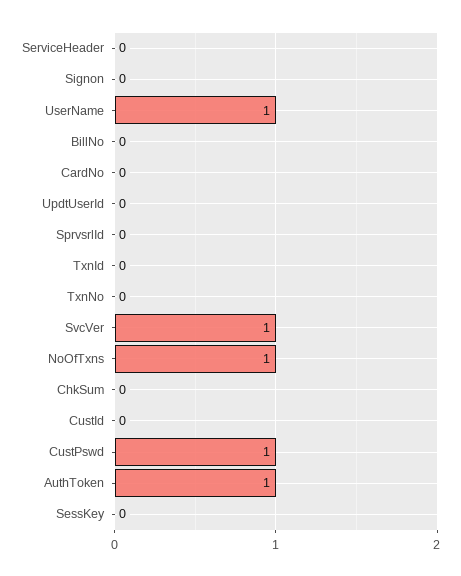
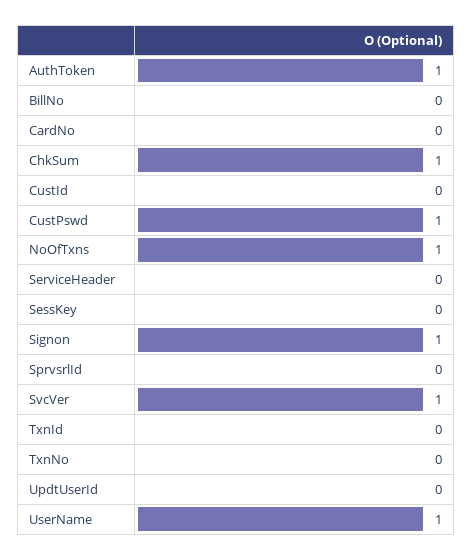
Signon: 0 -> 1
ChkSum: 0 -> 1

